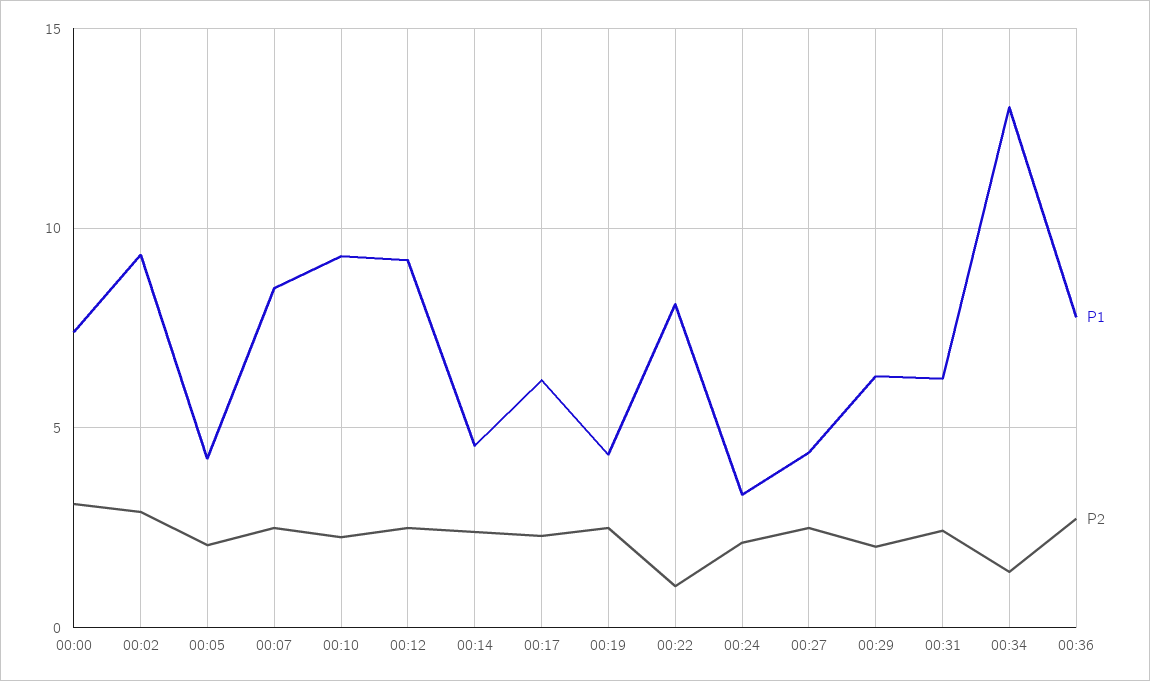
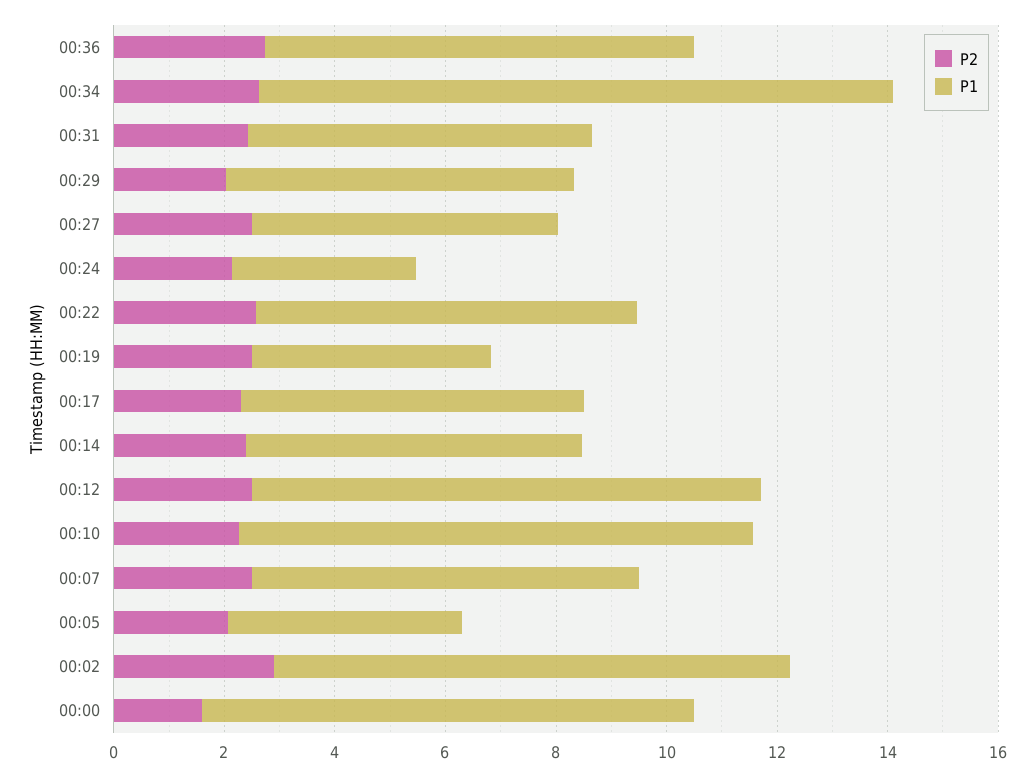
P1, 00:00: 7.5 -> 9
P2, 00:00: 3 -> 1.5
P1, 00:07: 8.5 -> 7
P1, 00:14: 4.5 -> 6
P1, 00:22: 8 -> 7
P2, 00:22: 1 -> 2.5
P1, 00:27: 4.5 -> 5.5
P1, 00:34: 13 -> 11.5
P2, 00:34: 1.5 -> 2.5

